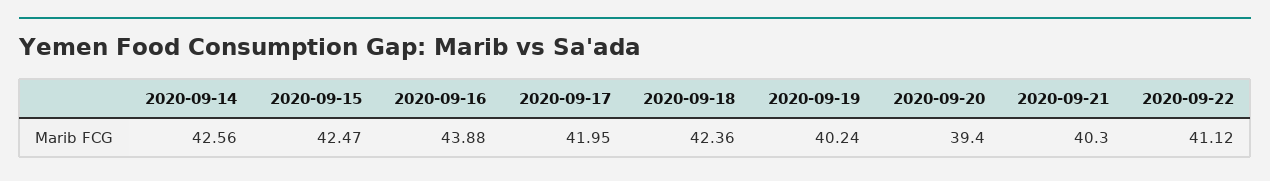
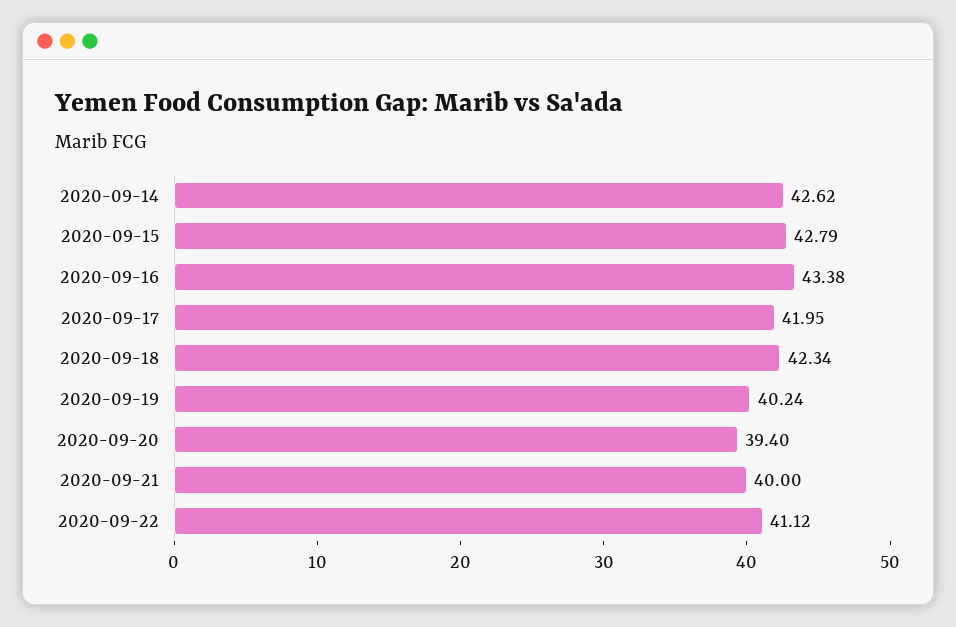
2020-09-14: 42.56 -> 42.62
2020-09-15: 42.47 -> 42.79
2020-09-16: 43.88 -> 43.38
2020-09-18: 42.36 -> 42.34
2020-09-21: 40.3 -> 40

